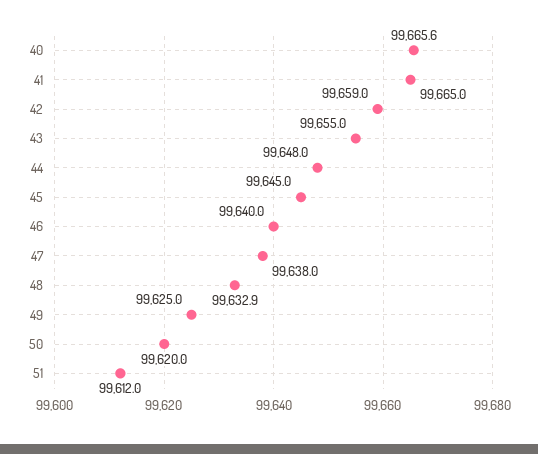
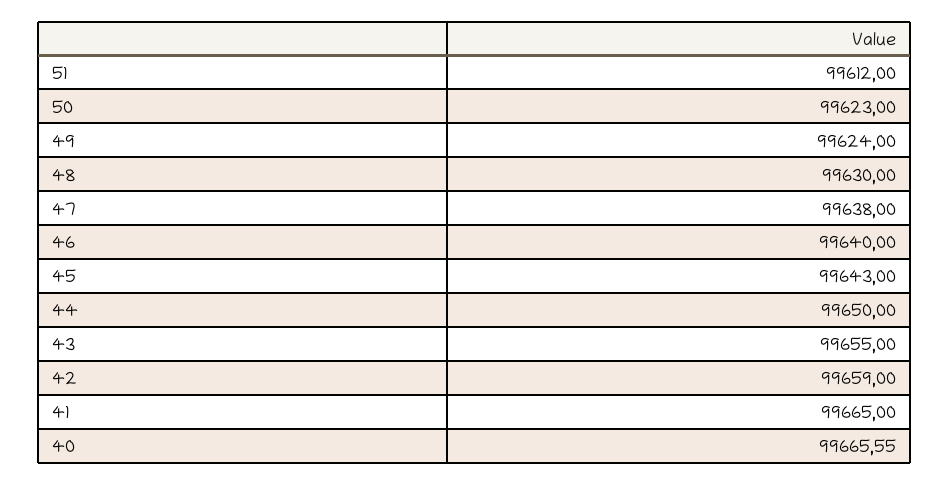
44: 99648 -> 99650
45: 99645 -> 99643
48: 99632.9 -> 99630
49: 99625 -> 99624
50: 99620 -> 99623

